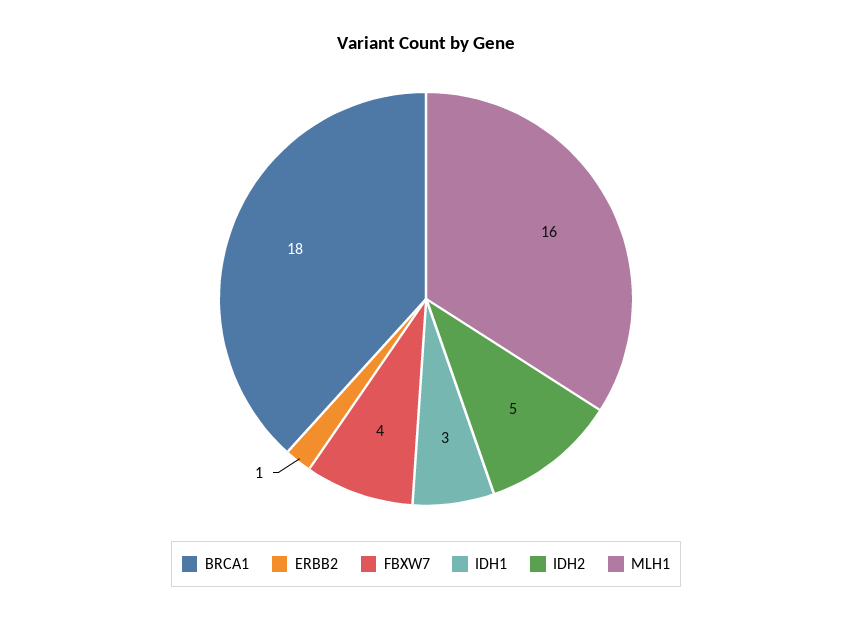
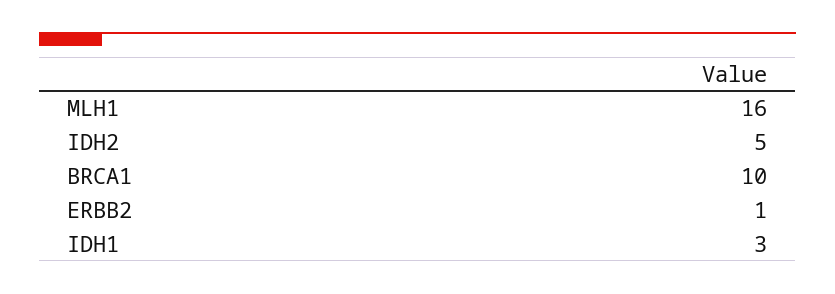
BRCA1: 18 -> 10
FBXW7: 4 -> none

